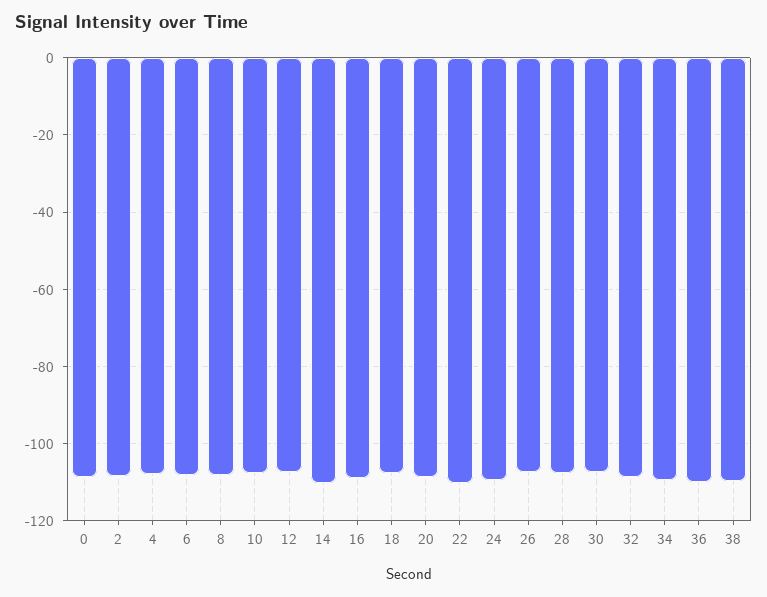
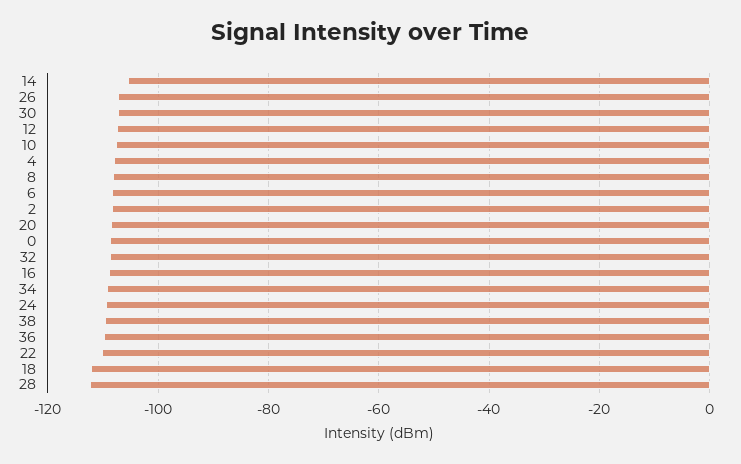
14: -110 -> -106
18: -108 -> -112
28: -108 -> -112

